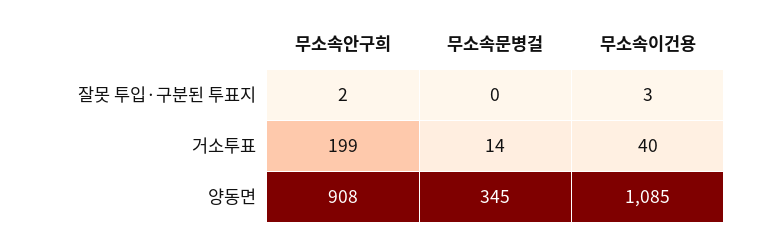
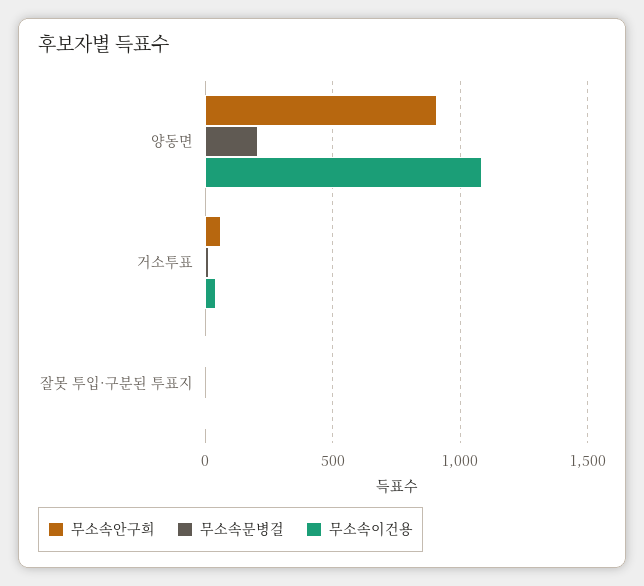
무소속안구희, 거소투표: 199 -> 50
무소속문병걸, 양동면: 345 -> 200

